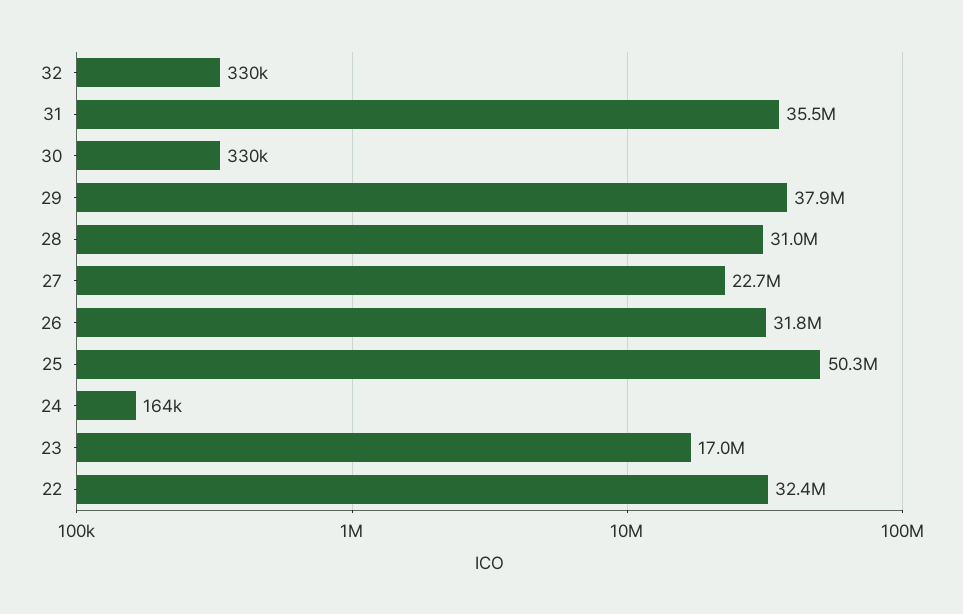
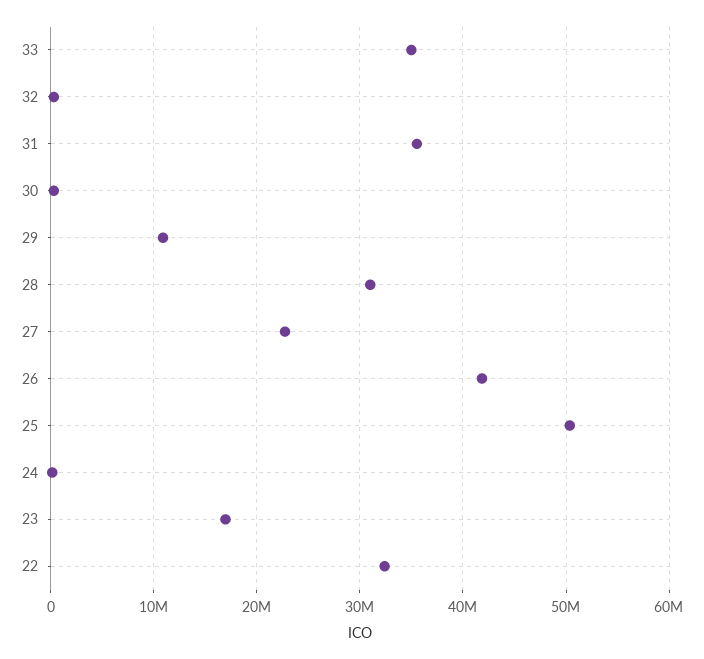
29: 37900000 -> 11000000
26: 31800000 -> 42000000
33: none -> 35000000

